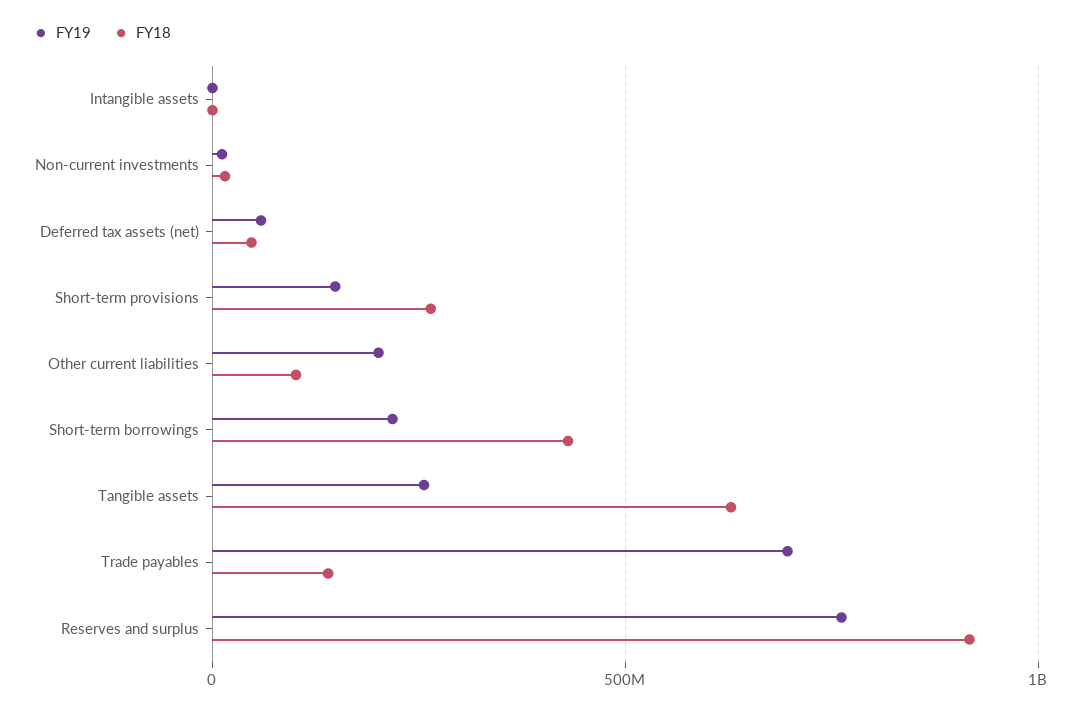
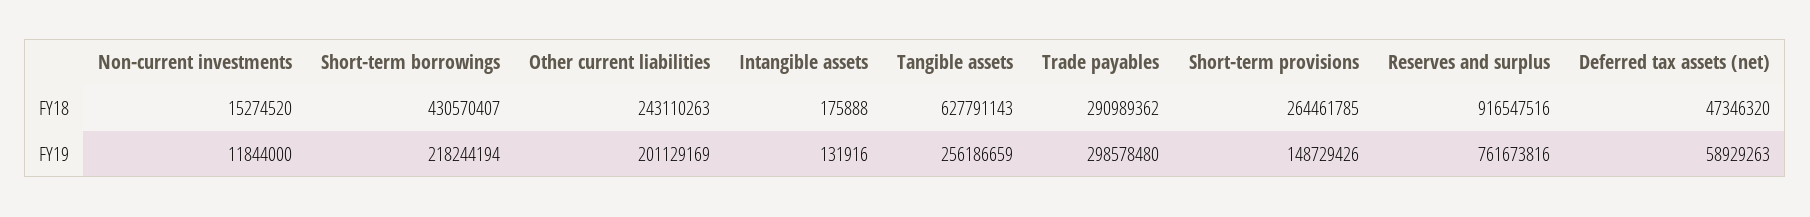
FY18, Other current liabilities: 100000000 -> 243110263
FY19, Trade payables: 700000000 -> 298578480
FY18, Trade payables: 150000000 -> 290989362

